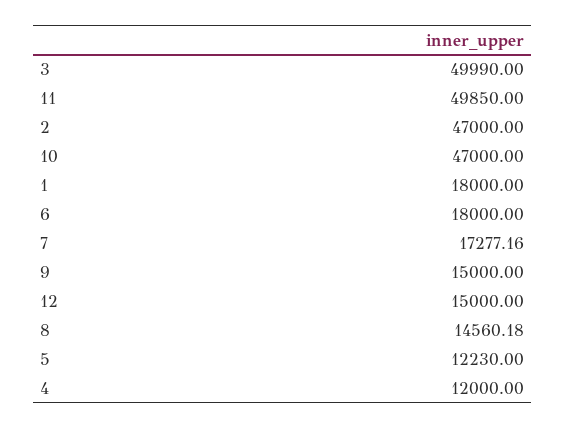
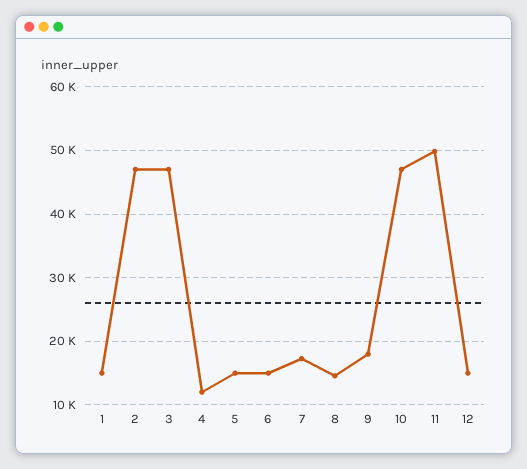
3: 49990 -> 47000
1: 18000 -> 15000
6: 18000 -> 15000
9: 15000 -> 18000
5: 12230 -> 15000

